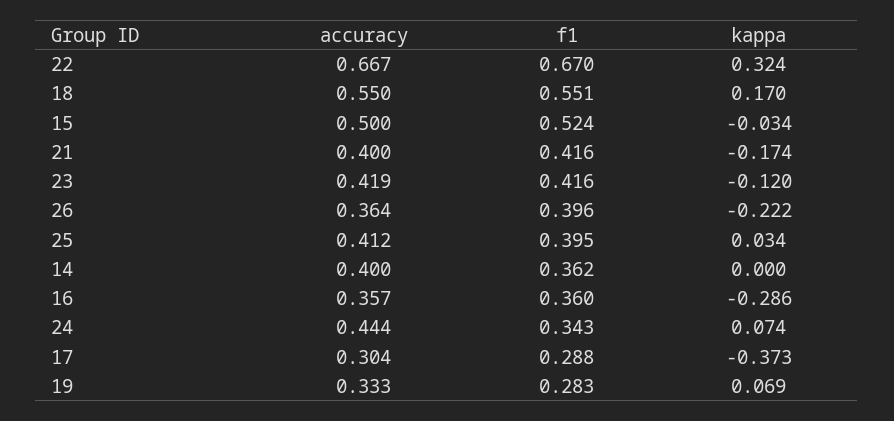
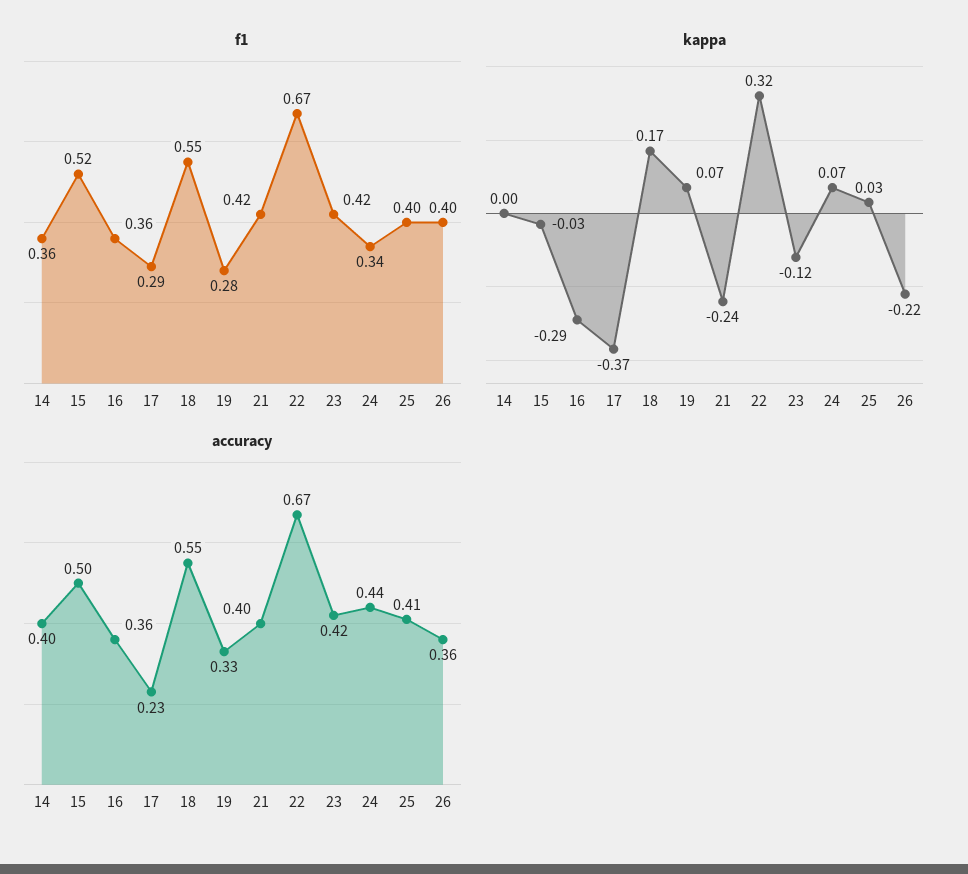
kappa, 21: -0.174 -> -0.24
accuracy, 17: 0.304 -> 0.23

